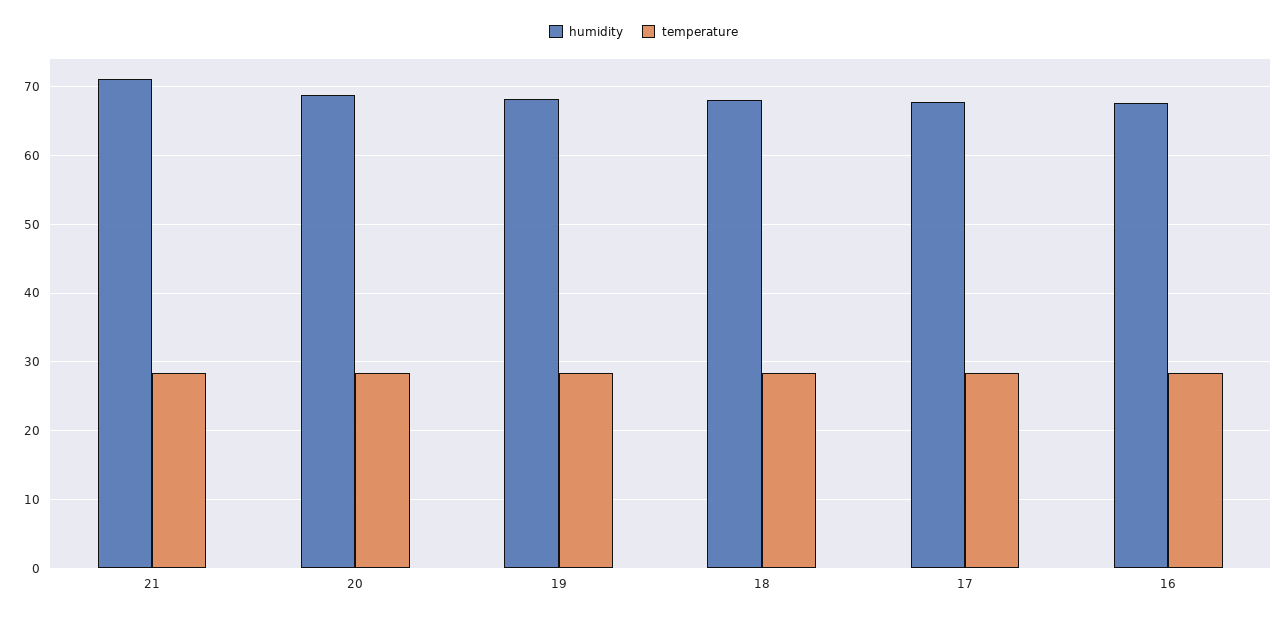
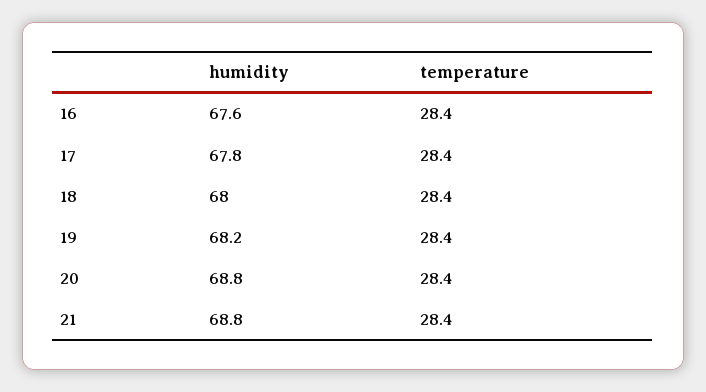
humidity, 21: 71 -> 68.8

